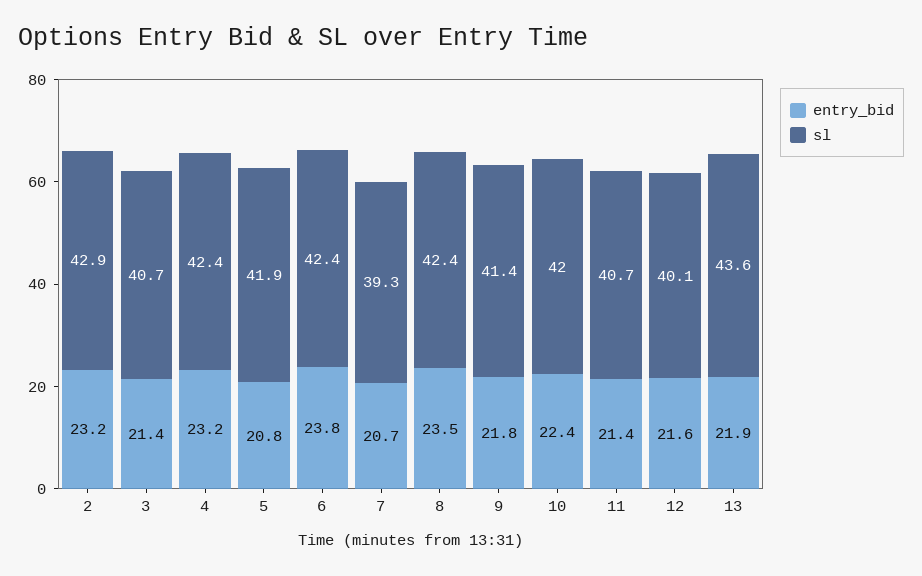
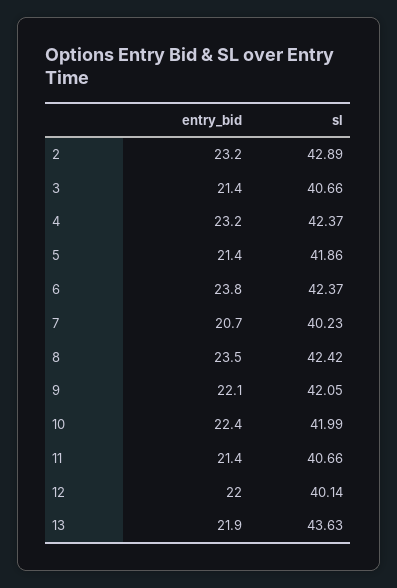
entry_bid, 5: 20.8 -> 21.4
sl, 7: 39.3 -> 40.23
entry_bid, 9: 21.8 -> 22.1
sl, 9: 41.4 -> 42.05
entry_bid, 12: 21.6 -> 22

